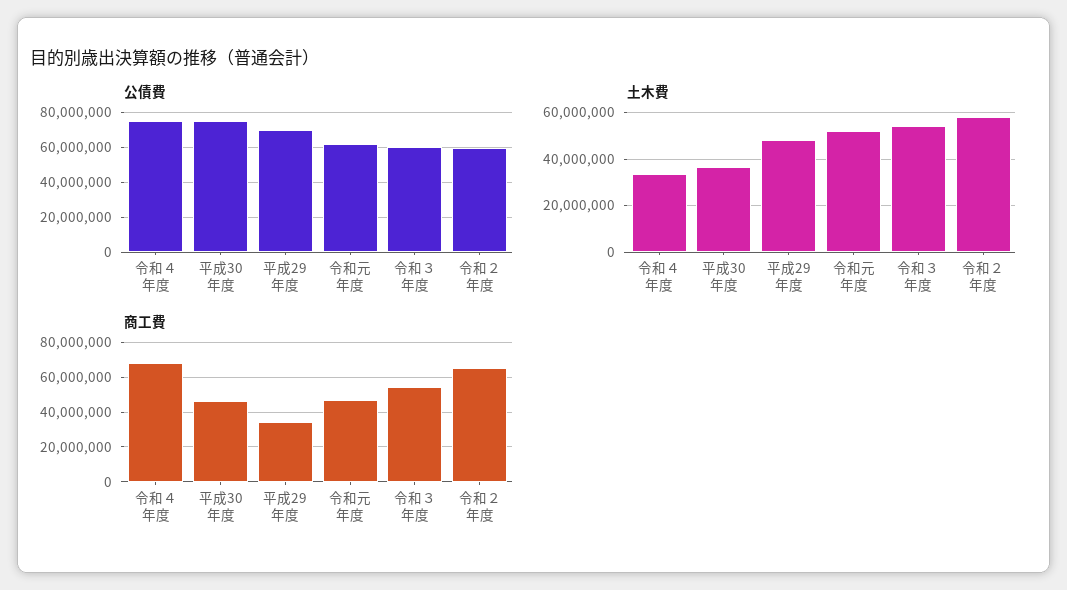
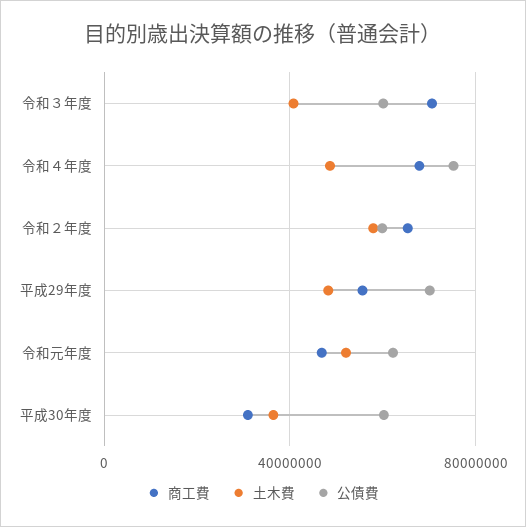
公債費, 平成30年度: 75000000 -> 60000000
土木費, 令和４年度: 35000000 -> 50000000
土木費, 令和３年度: 55000000 -> 40000000
商工費, 平成30年度: 45000000 -> 30000000
商工費, 平成29年度: 35000000 -> 55000000
商工費, 令和３年度: 55000000 -> 70000000

